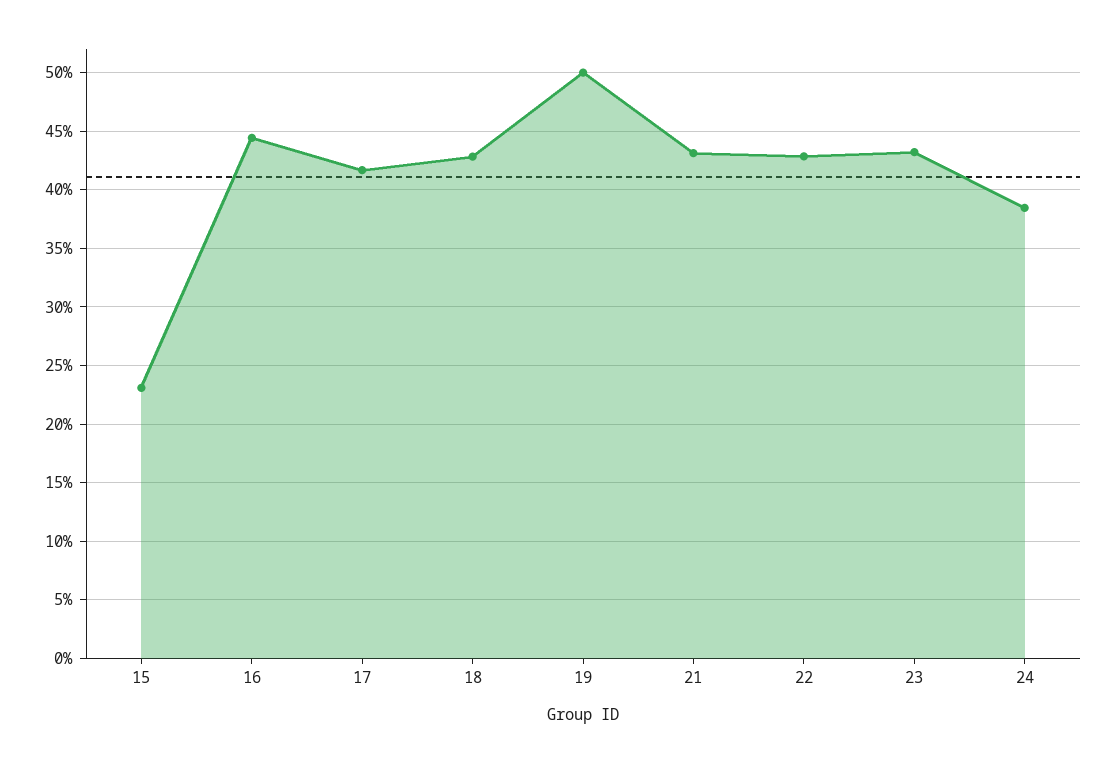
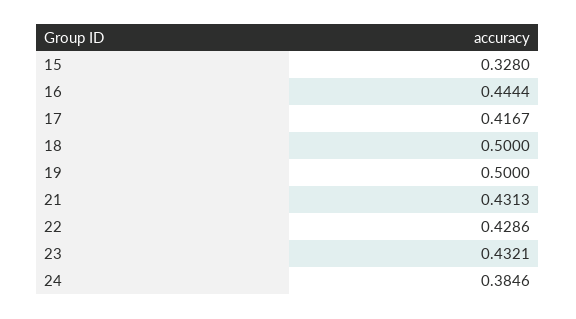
15: 0.23 -> 0.328
18: 0.43 -> 0.5

